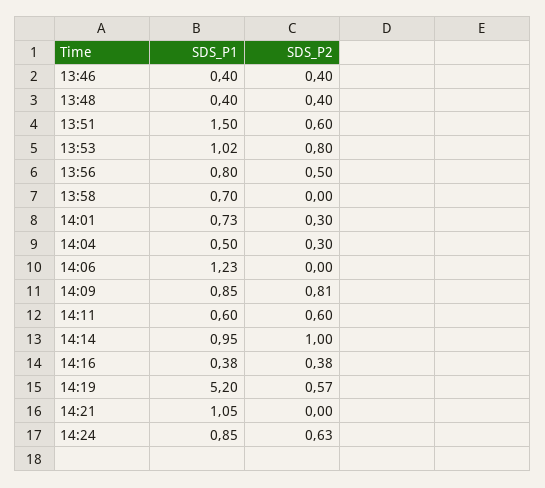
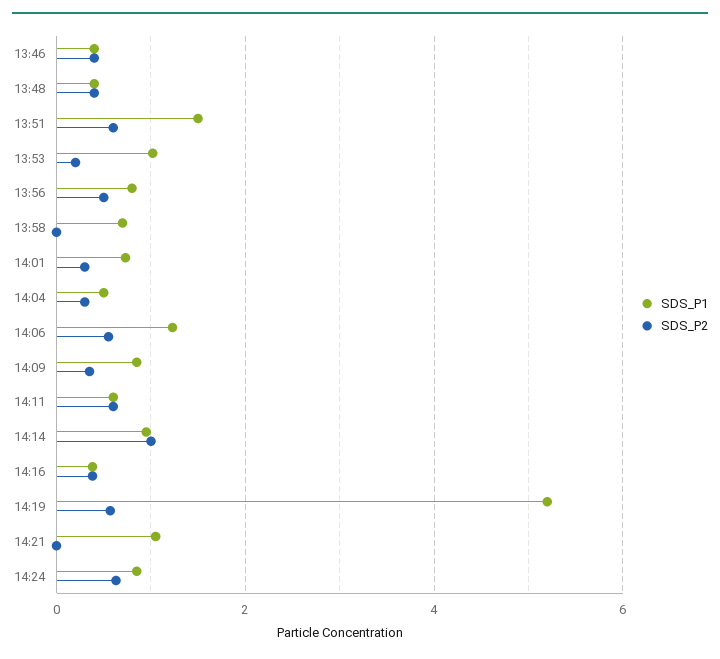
SDS_P2, 13:53: 0.8 -> 0.2
SDS_P2, 14:06: 0 -> 0.6
SDS_P2, 14:09: 0.81 -> 0.4

